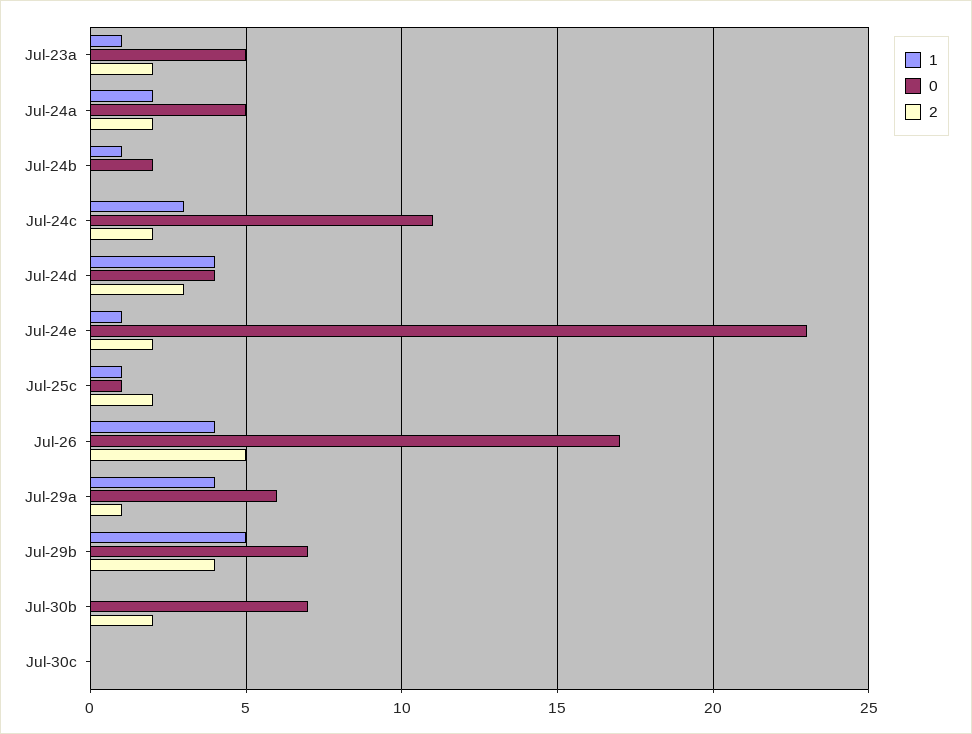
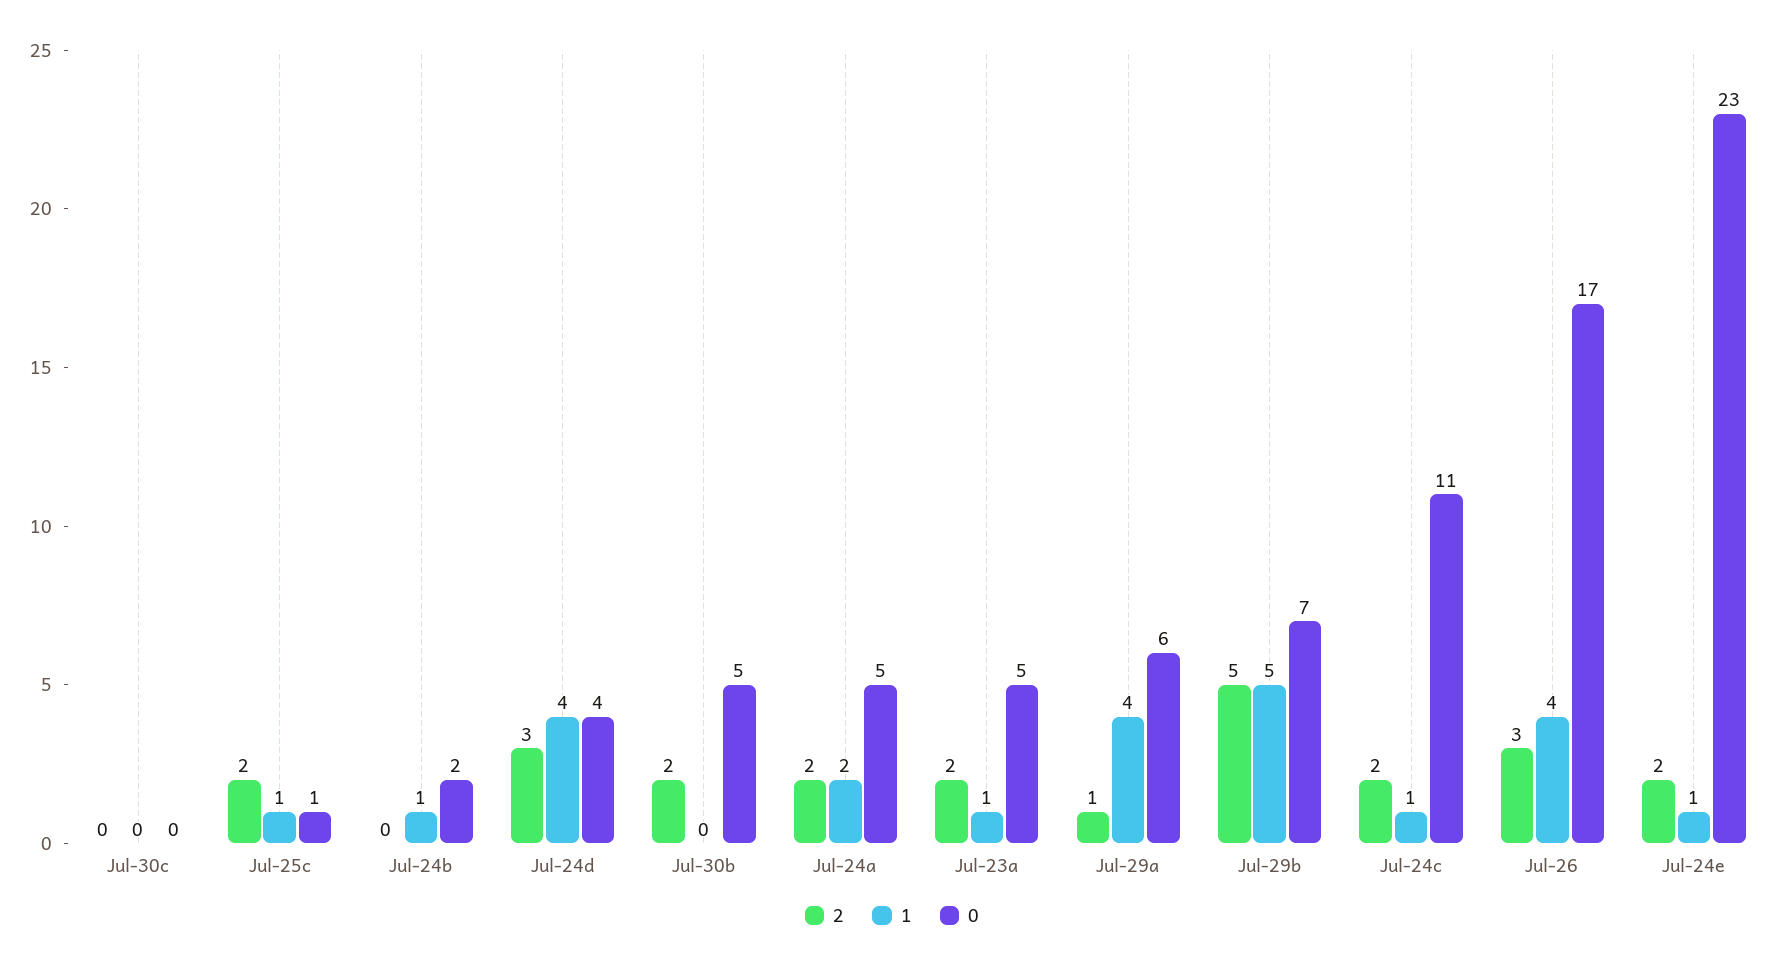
1, Jul-24c: 3 -> 1
2, Jul-26: 5 -> 3
2, Jul-29b: 4 -> 5
0, Jul-30b: 7 -> 5

